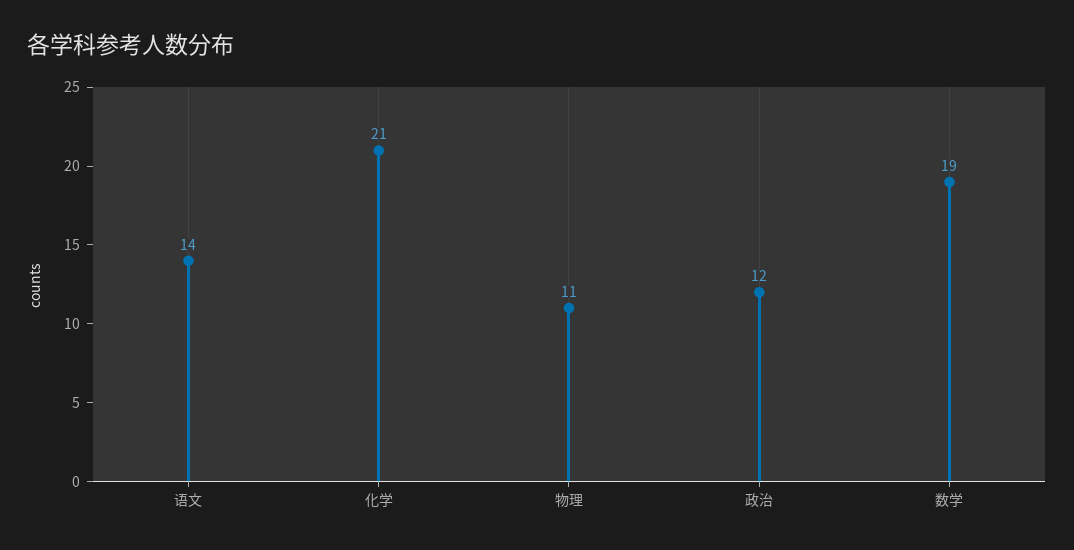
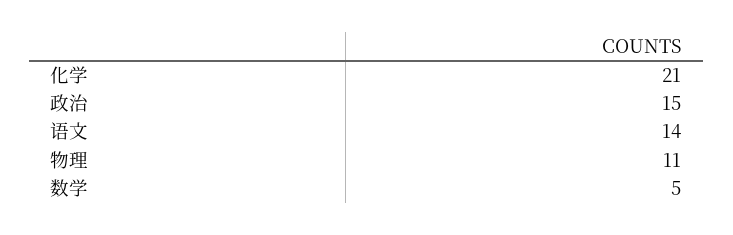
政治: 12 -> 15
数学: 19 -> 5

